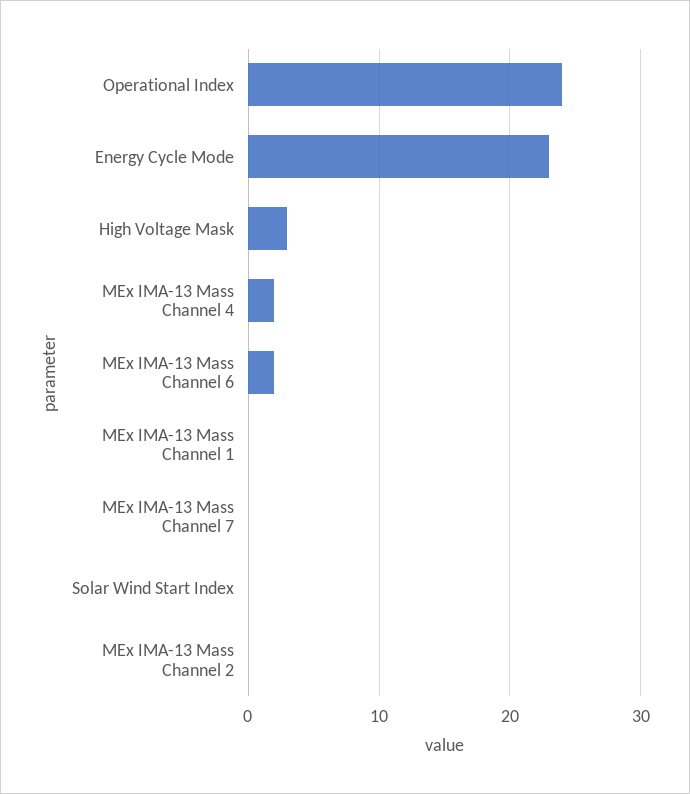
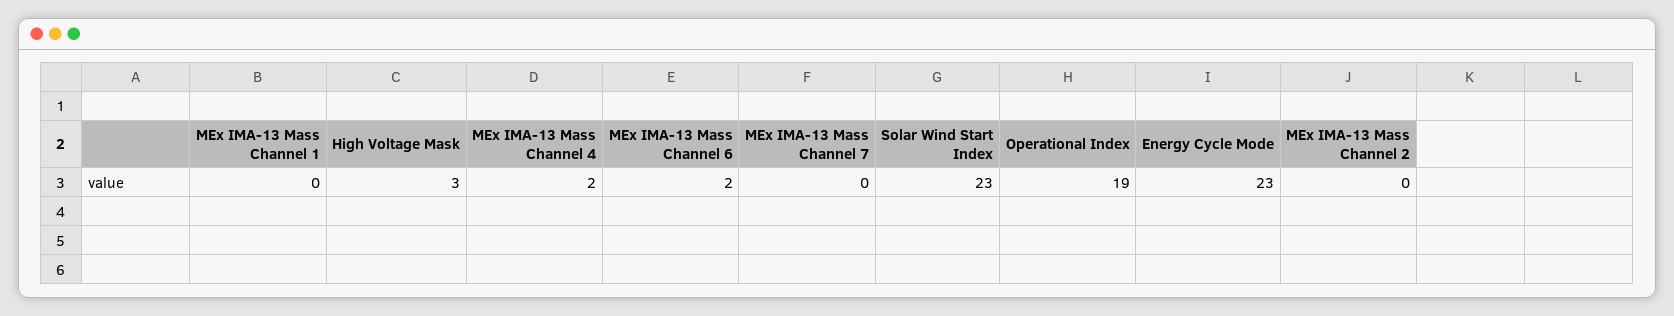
Operational Index: 24 -> 19
Solar Wind Start Index: 0 -> 23

